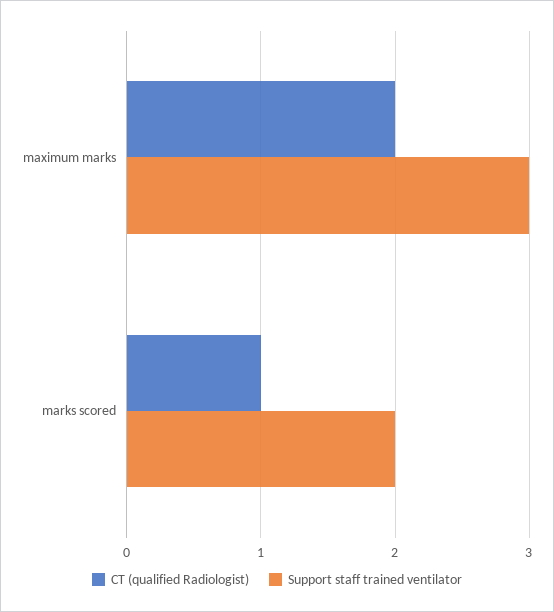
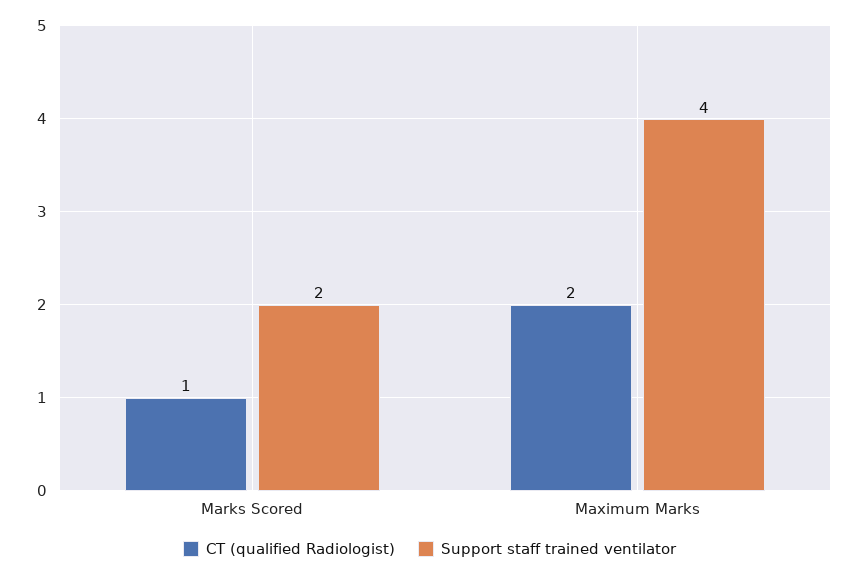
Support staff trained ventilator, maximum marks: 3 -> 4

